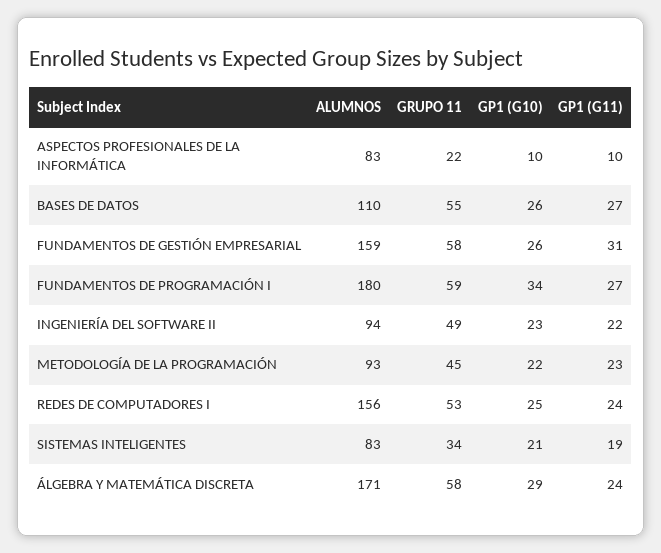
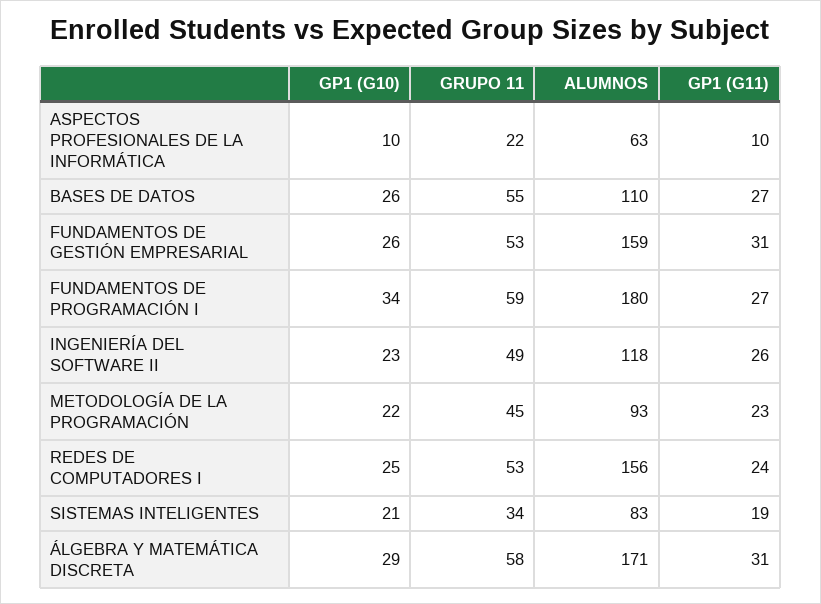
ALUMNOS, ASPECTOS PROFESIONALES DE LA INFORMÁTICA: 83 -> 63
GRUPO 11, FUNDAMENTOS DE GESTIÓN EMPRESARIAL: 58 -> 53
ALUMNOS, INGENIERÍA DEL SOFTWARE II: 94 -> 118
GP1 (G11), INGENIERÍA DEL SOFTWARE II: 22 -> 26
GP1 (G11), ÁLGEBRA Y MATEMÁTICA DISCRETA: 24 -> 31

